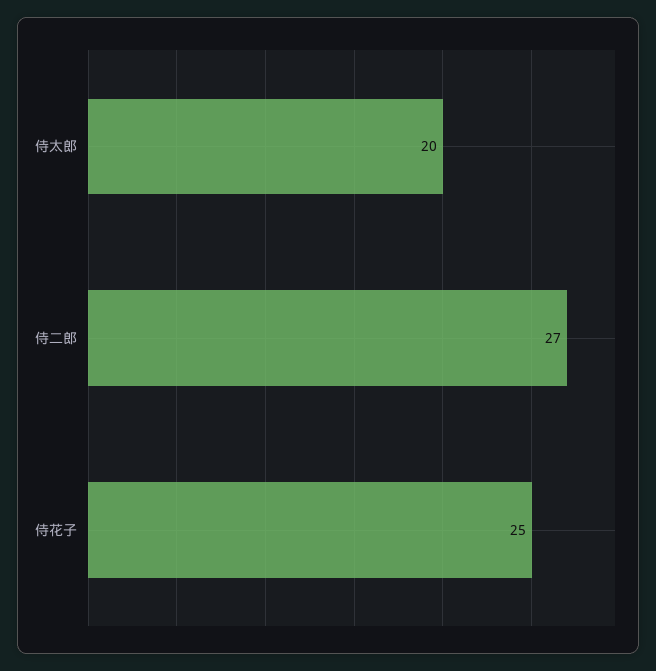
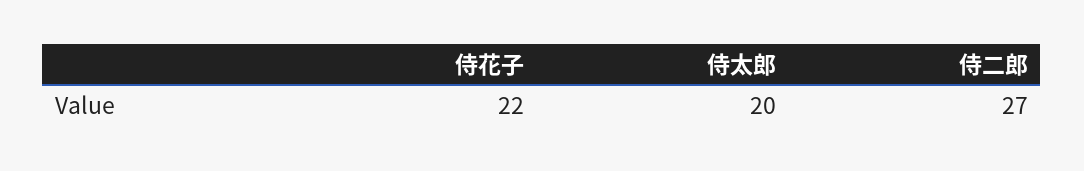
侍花子: 25 -> 22

